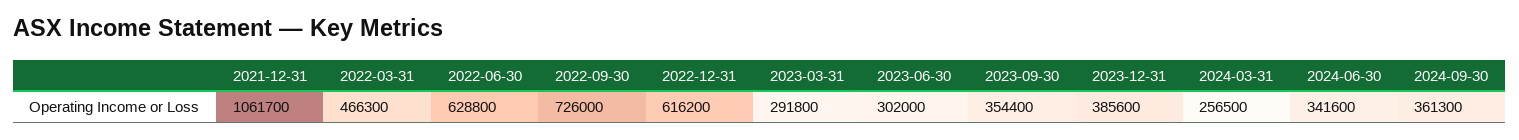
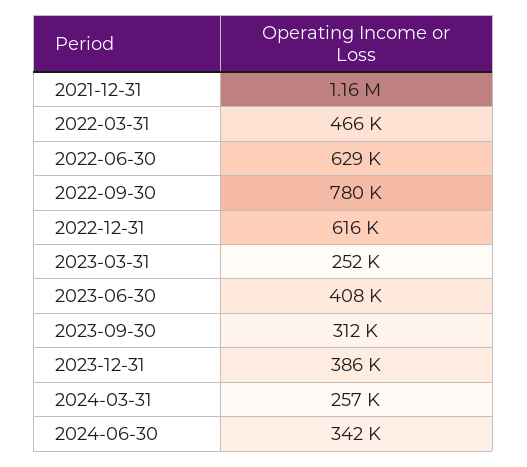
2021-12-31: 1061700 -> 1160000
2022-09-30: 726000 -> 780000
2023-03-31: 291800 -> 252000
2023-06-30: 302000 -> 408000
2023-09-30: 354400 -> 312000
2024-09-30: 361300 -> none

